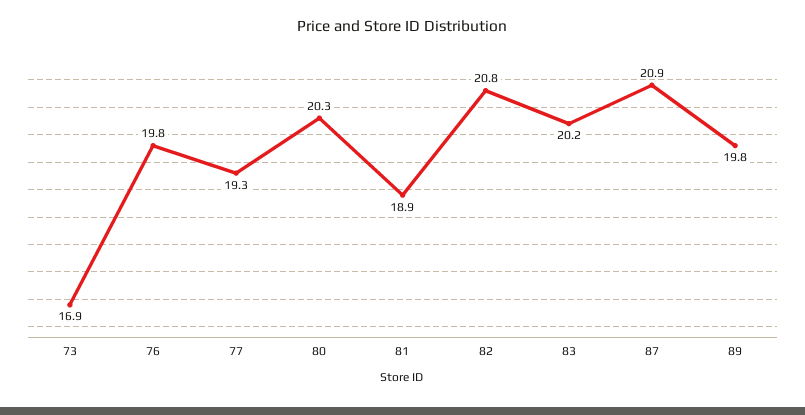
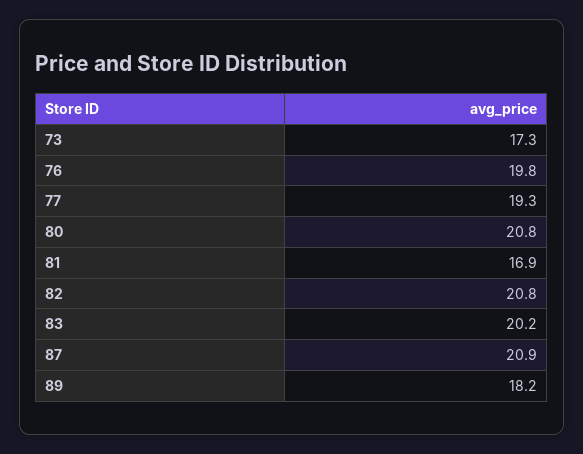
73: 16.9 -> 17.3
80: 20.3 -> 20.8
81: 18.9 -> 16.9
89: 19.8 -> 18.2

